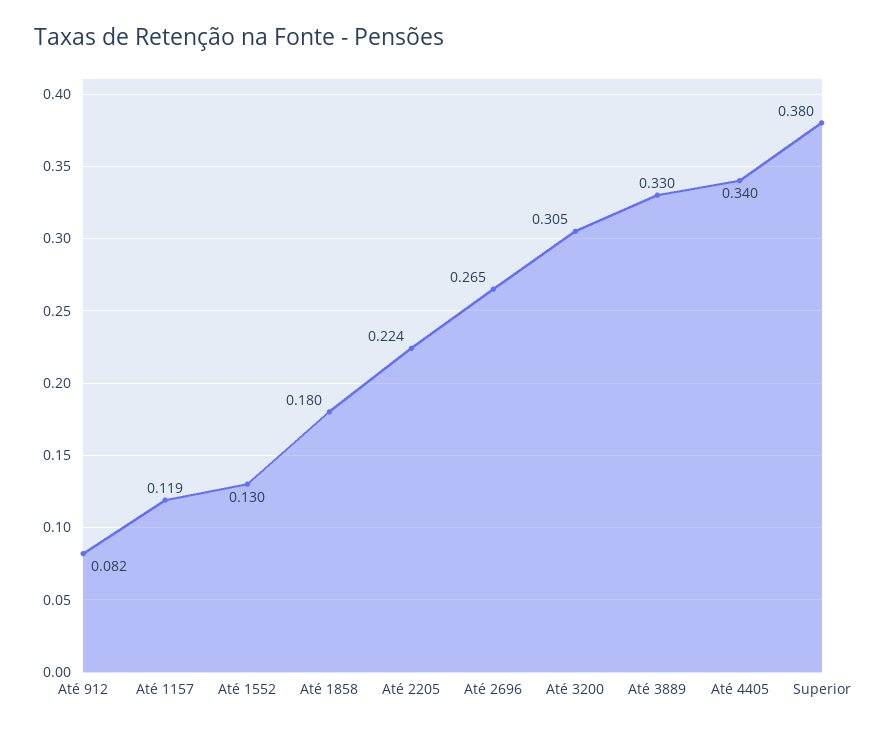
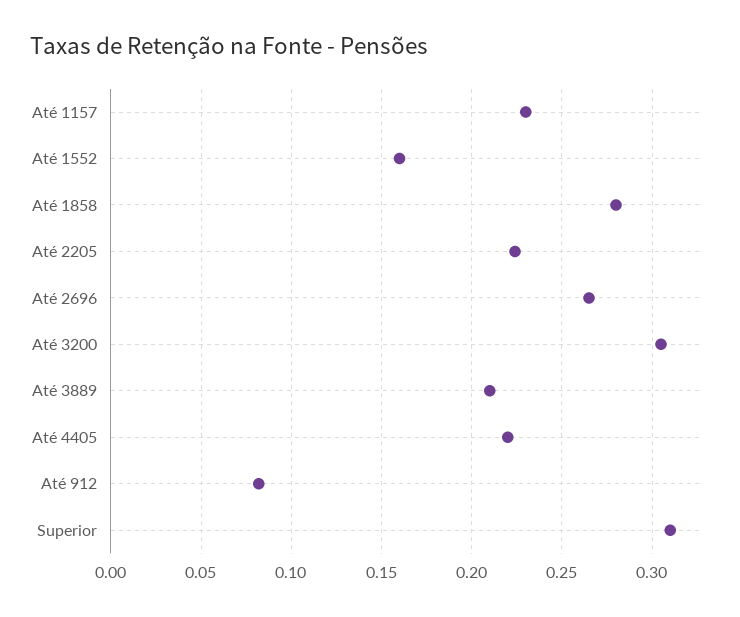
Até 1157: 0.119 -> 0.23
Até 1552: 0.13 -> 0.16
Até 1858: 0.18 -> 0.28
Até 3889: 0.33 -> 0.21
Até 4405: 0.34 -> 0.22
Superior: 0.38 -> 0.31

